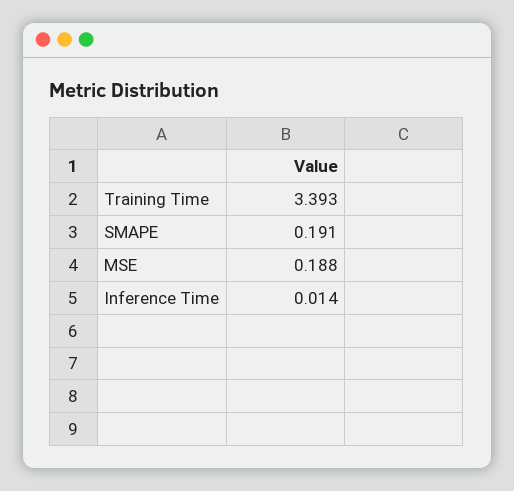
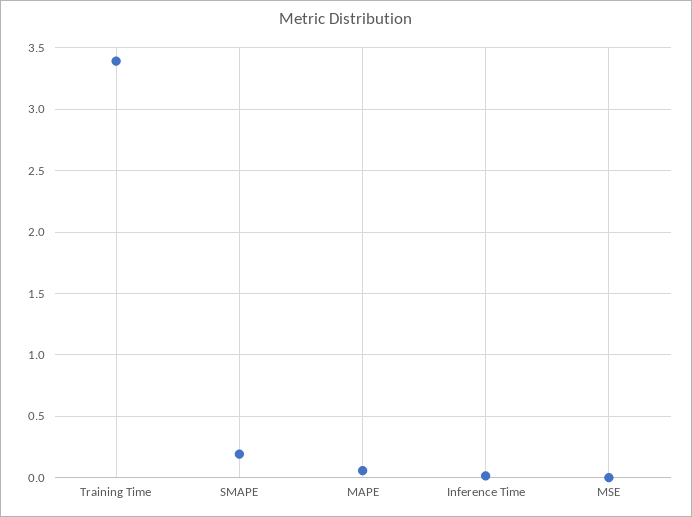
MSE: 0.188 -> 0
MAPE: none -> 0.05

